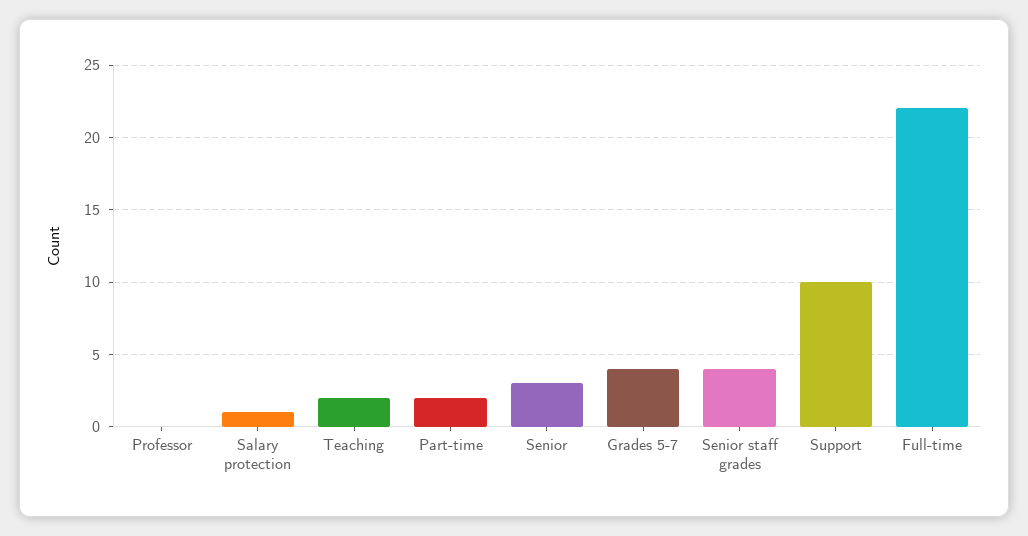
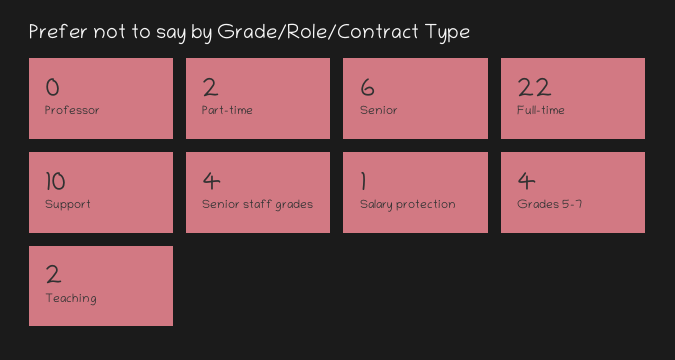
Senior: 3 -> 6

